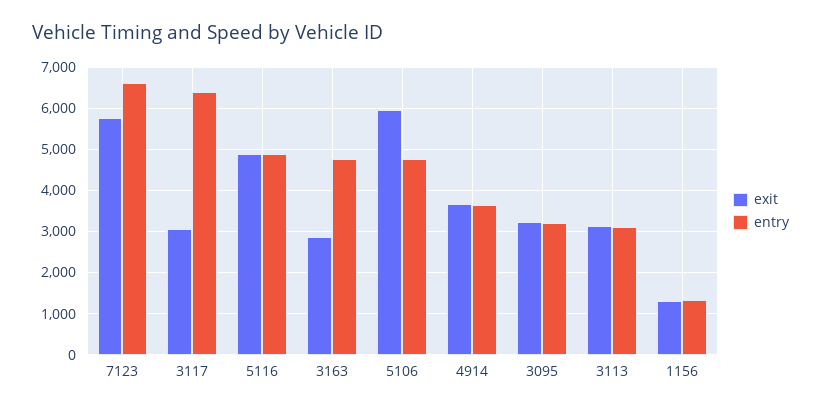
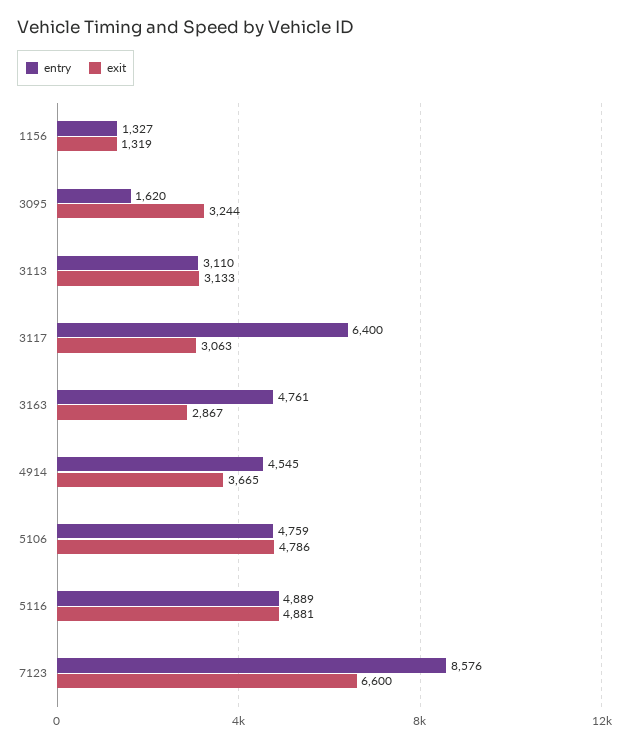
exit, 7123: 5800 -> 6600
entry, 7123: 6600 -> 8576
exit, 5106: 6000 -> 4786
entry, 4914: 3600 -> 4545
entry, 3095: 3200 -> 1620

